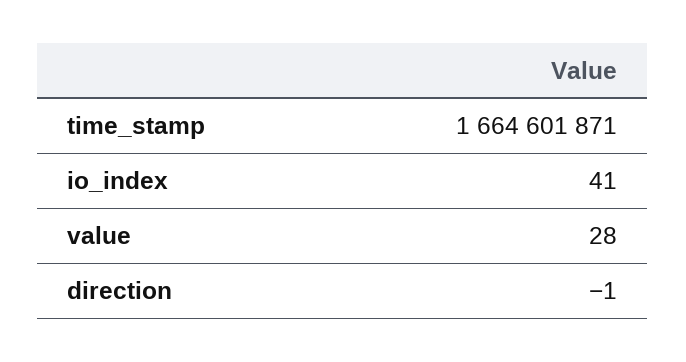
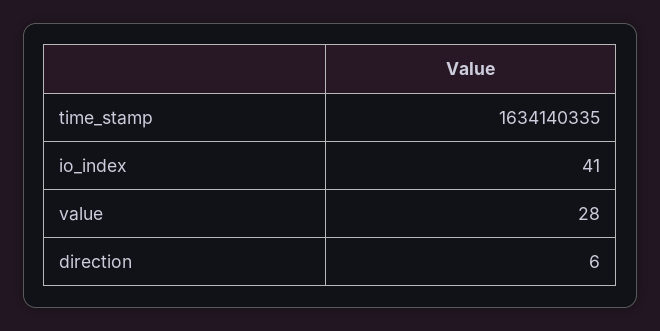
time_stamp: 1664601871 -> 1634140335
direction: -1 -> 6

